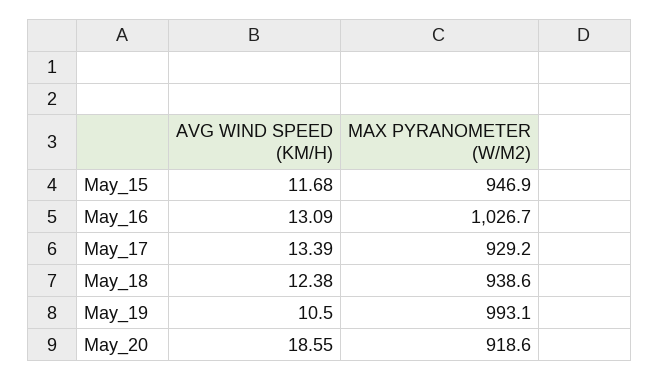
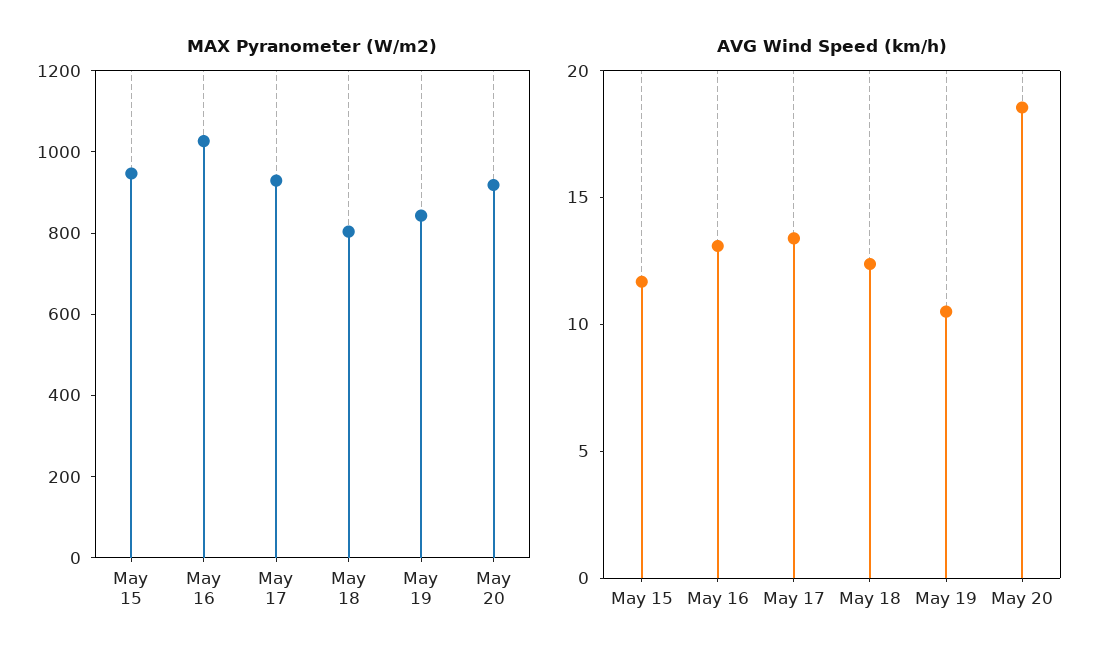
MAX PYRANOMETER (W/M2), May_18: 938.6 -> 800
MAX PYRANOMETER (W/M2), May_19: 993.1 -> 850

